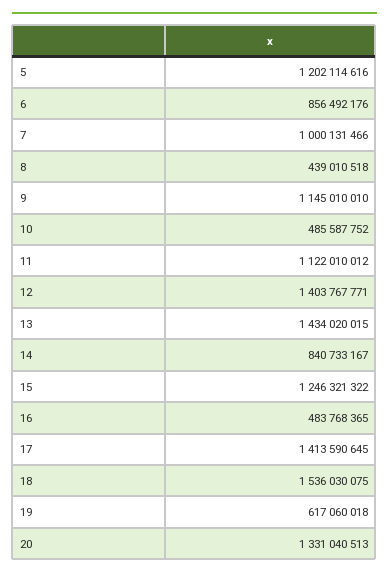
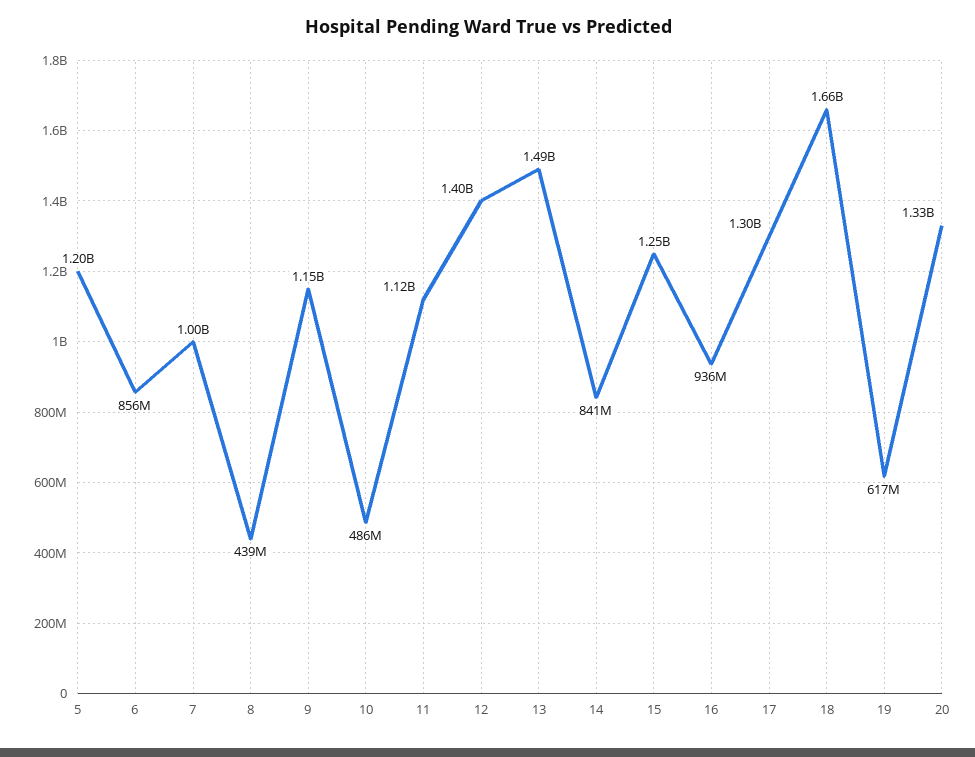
13: 1434020015 -> 1490000000
16: 483768365 -> 936000000
17: 1413590645 -> 1300000000
18: 1536030075 -> 1660000000

